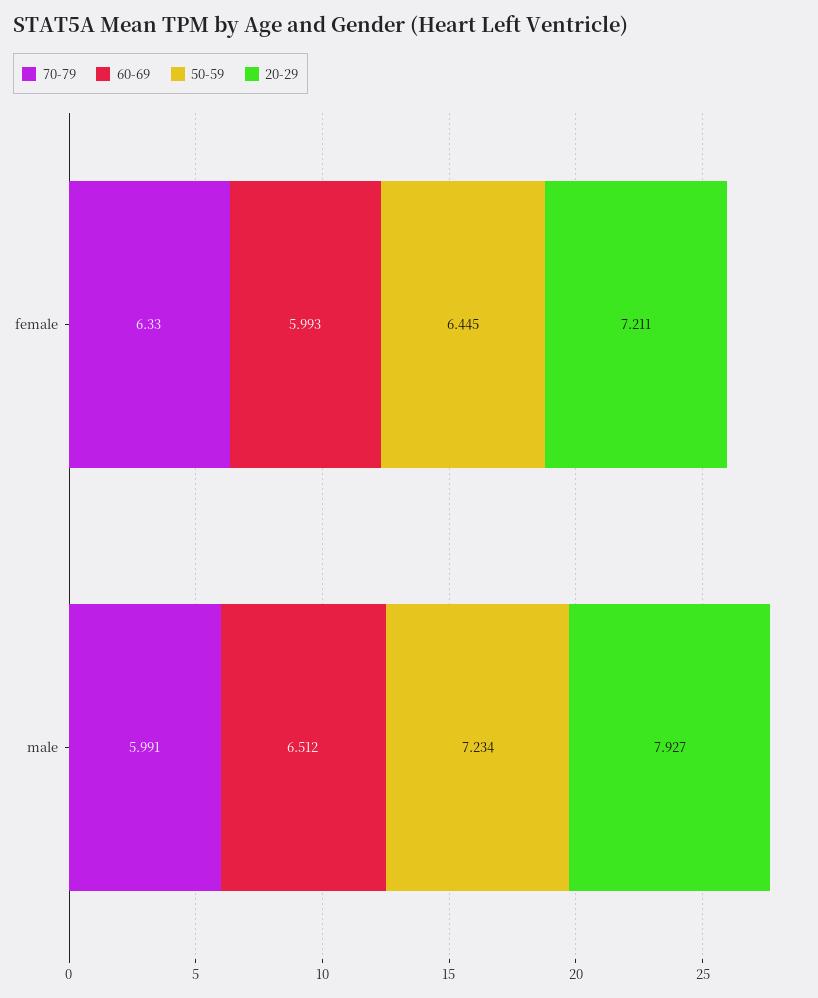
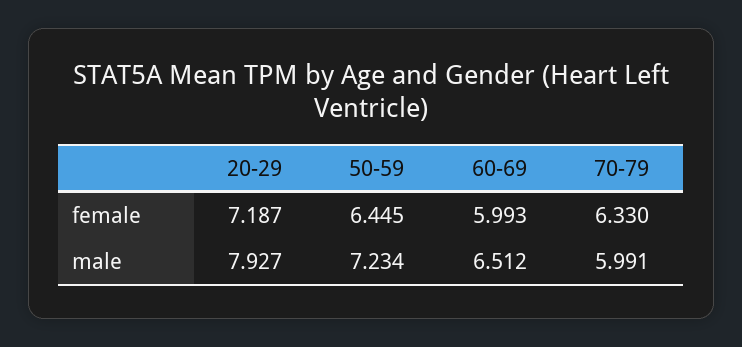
20-29, female: 7.211 -> 7.187

